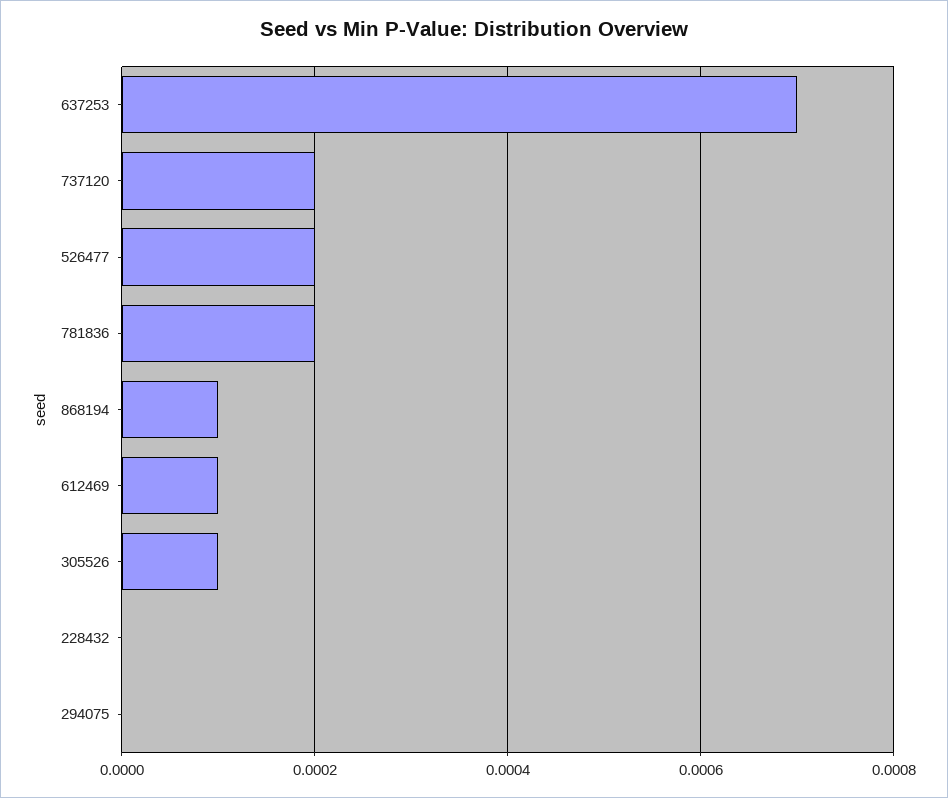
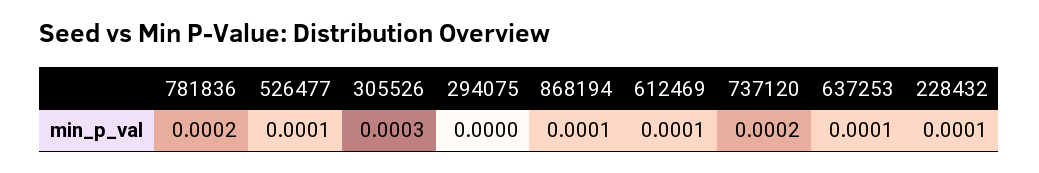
637253: 0.0007 -> 0.0001
526477: 0.0002 -> 0.0001
305526: 0.0001 -> 0.0003
228432: 0 -> 0.0001

